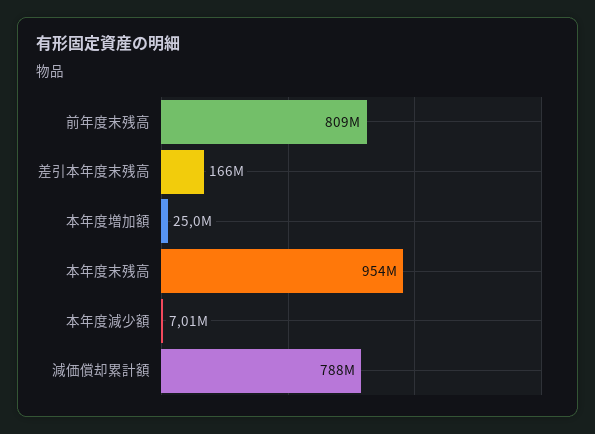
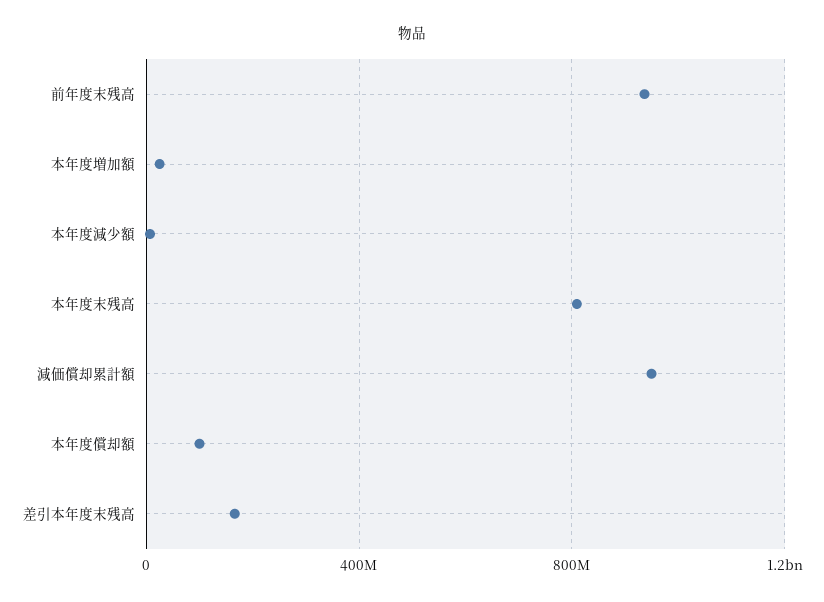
前年度末残高: 809000000 -> 950000000
本年度末残高: 954000000 -> 800000000
減価償却累計額: 788000000 -> 950000000
本年度償却額: none -> 100000000

